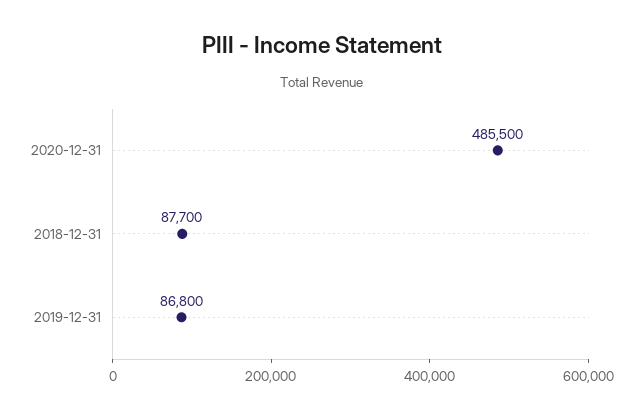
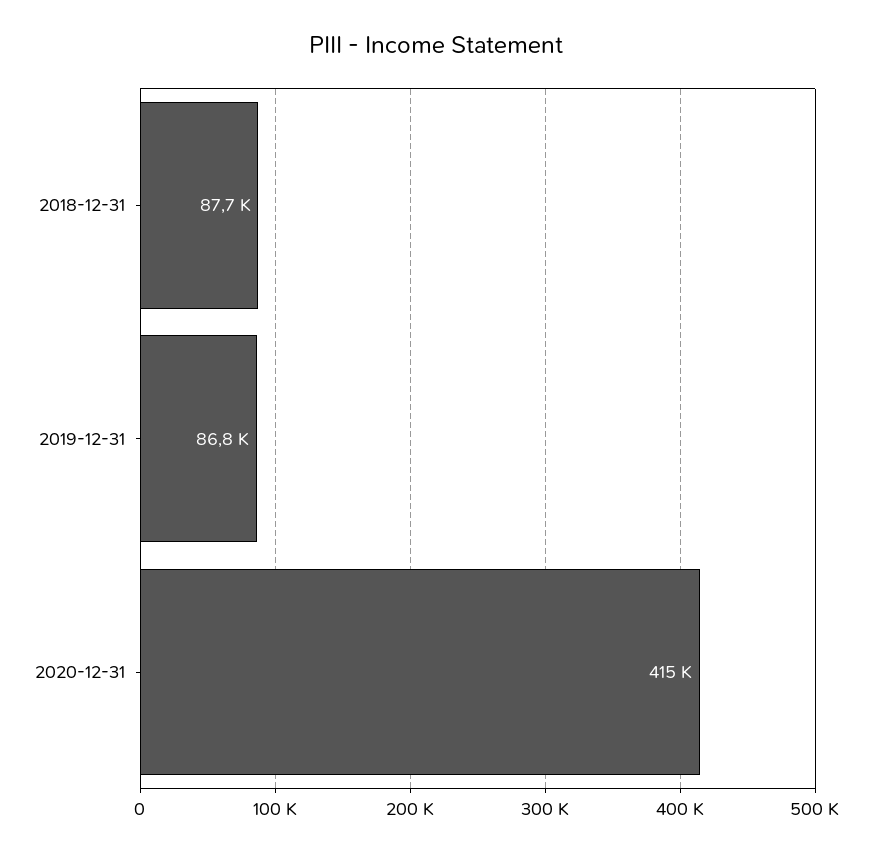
2020-12-31: 485500 -> 415000

